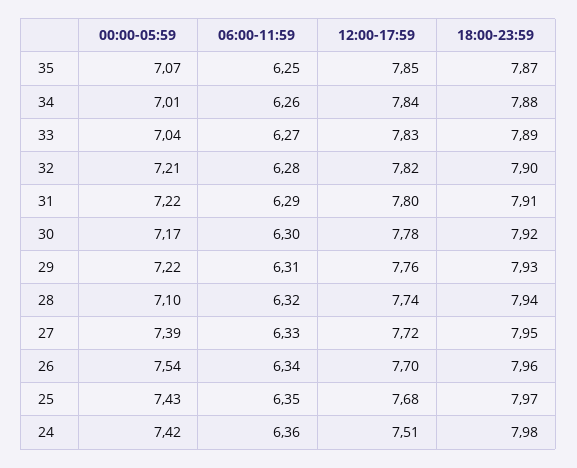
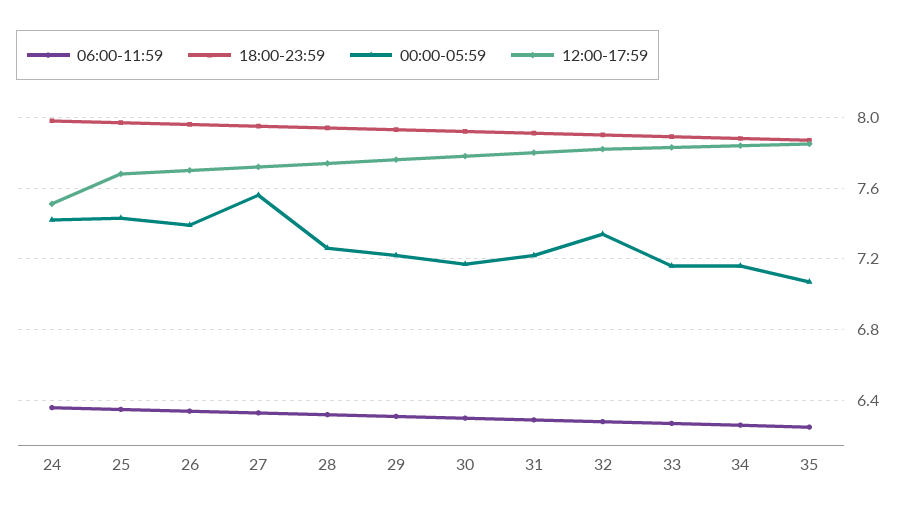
00:00-05:59, 34: 7.01 -> 7.15
00:00-05:59, 33: 7.04 -> 7.15
00:00-05:59, 32: 7.21 -> 7.35
00:00-05:59, 28: 7.1 -> 7.25
00:00-05:59, 27: 7.39 -> 7.55
00:00-05:59, 26: 7.54 -> 7.4

